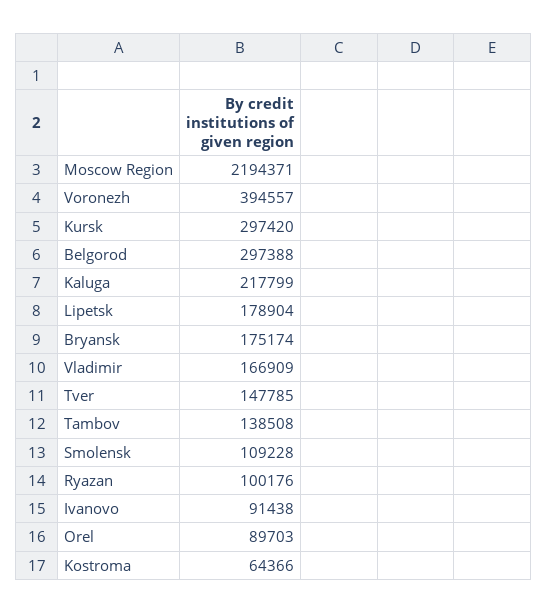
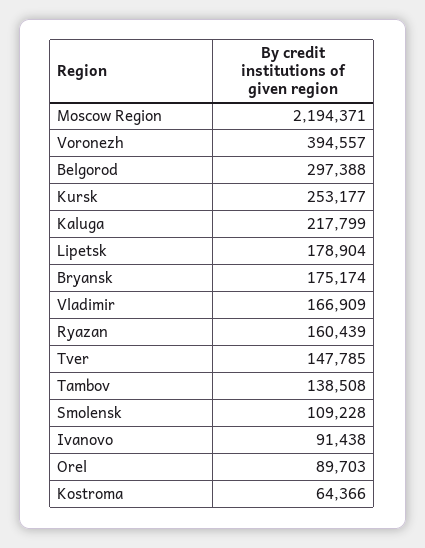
Kursk: 297420 -> 253177
Ryazan: 100176 -> 160439

